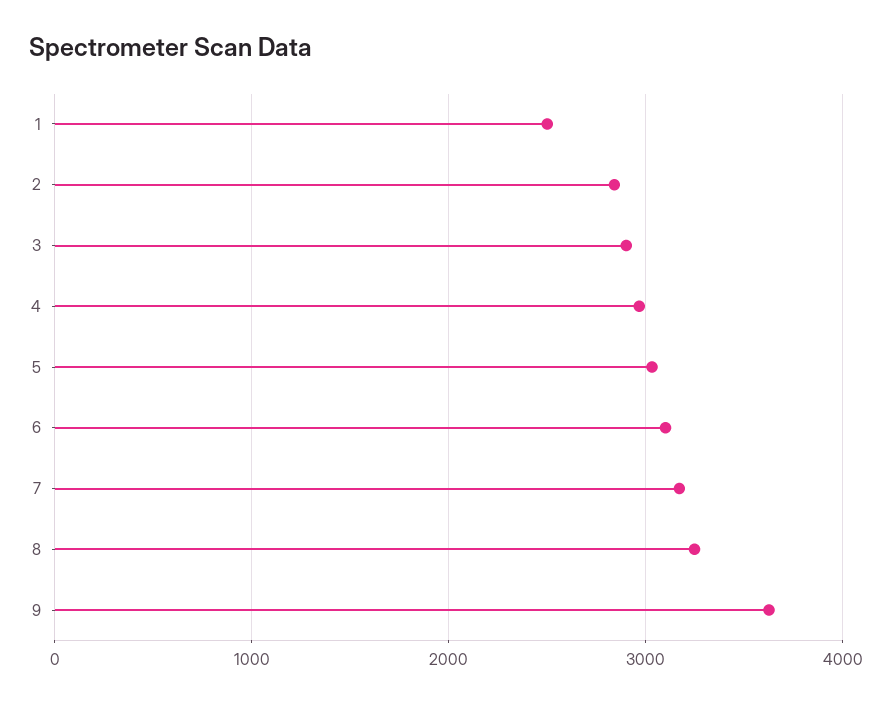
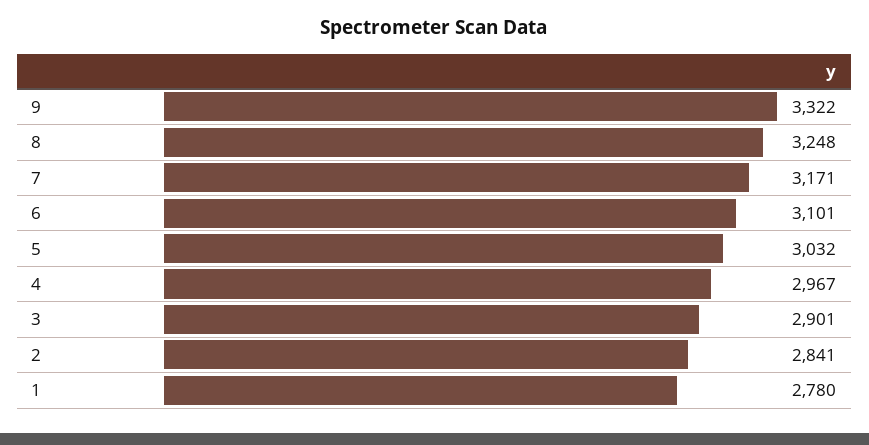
1: 2500 -> 2780
9: 3600 -> 3322

